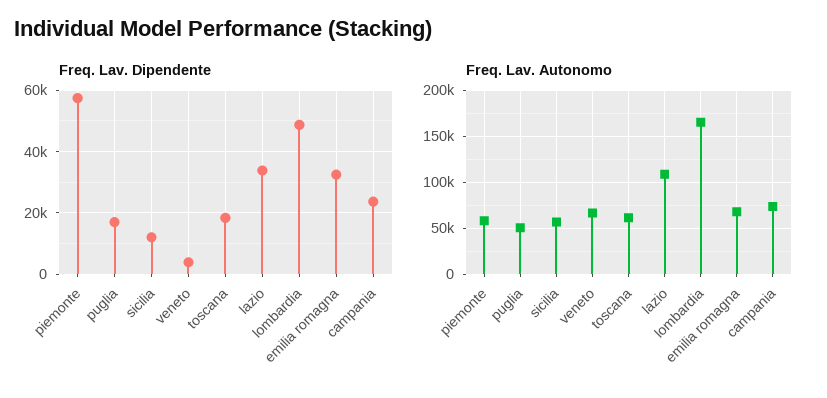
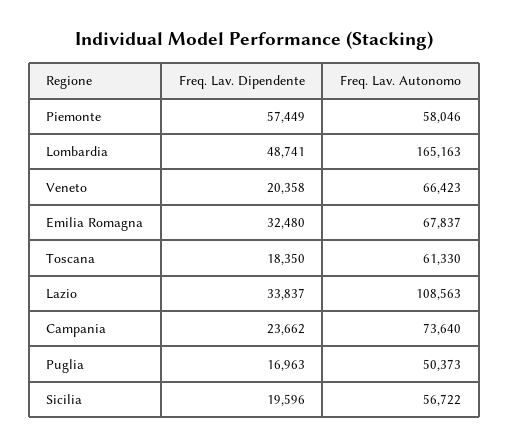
Freq. Lav. Dipendente, sicilia: 12000 -> 19596
Freq. Lav. Dipendente, veneto: 4000 -> 20358

